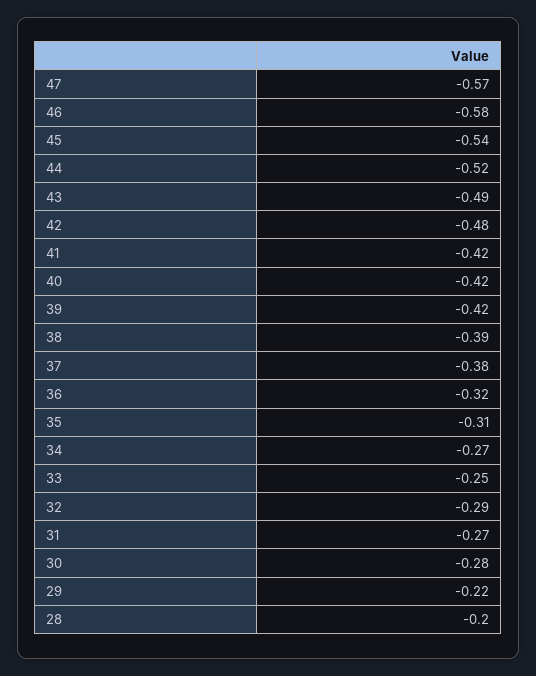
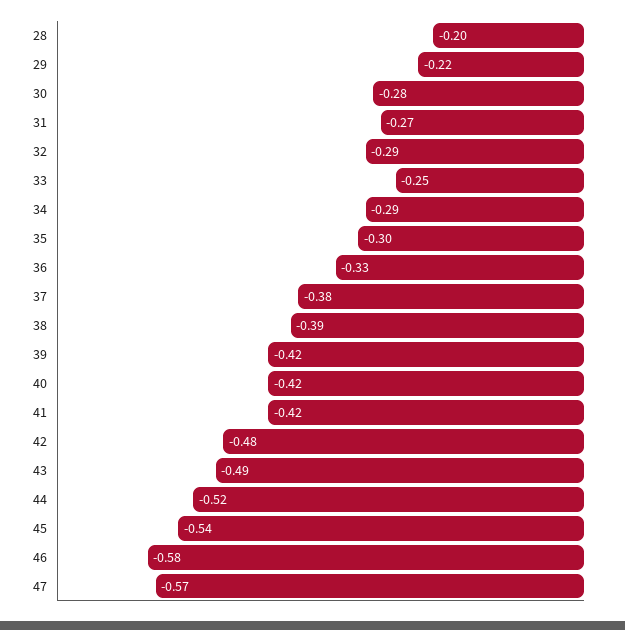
36: -0.32 -> -0.33
35: -0.31 -> -0.3
34: -0.27 -> -0.29

